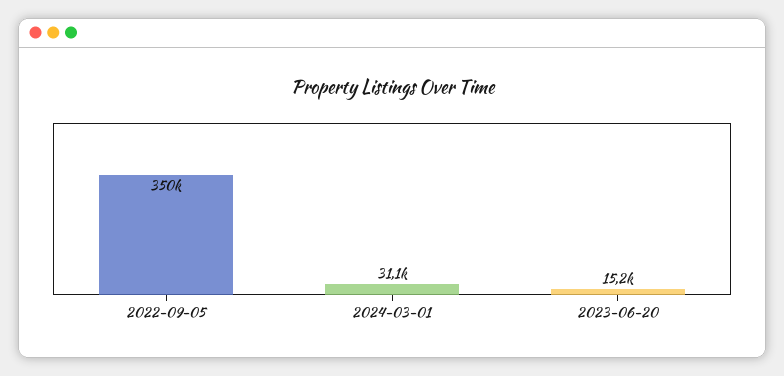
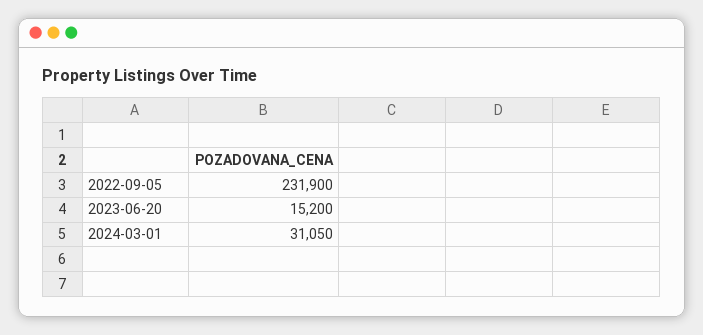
2022-09-05: 350000 -> 231900

